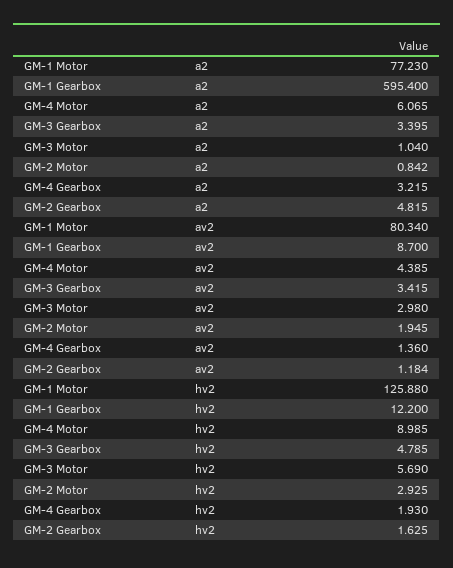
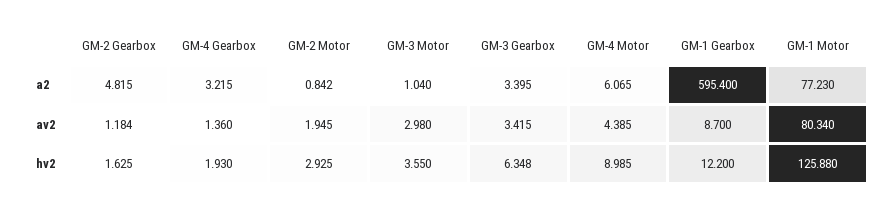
GM-3 Gearbox, hv2: 4.785 -> 6.348
GM-3 Motor, hv2: 5.69 -> 3.55

